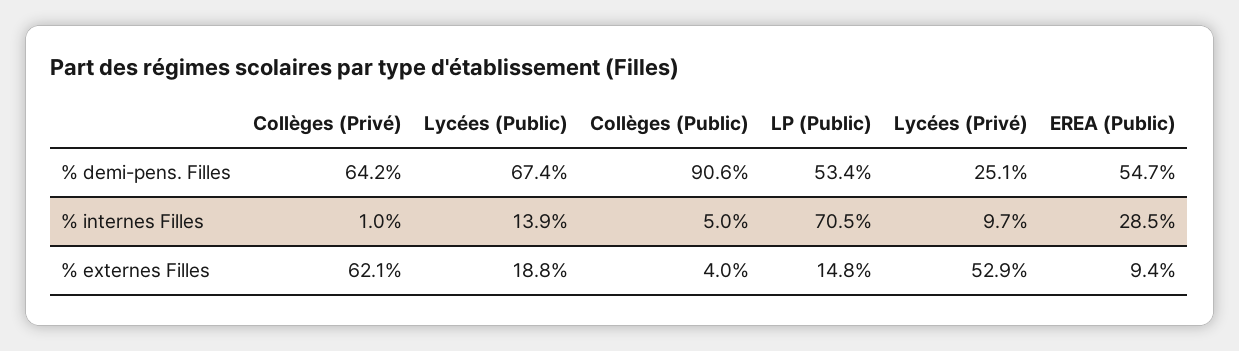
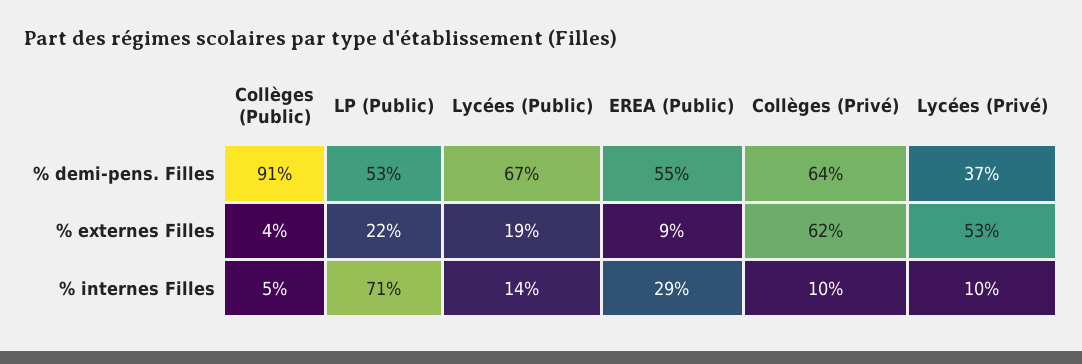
Lycées (Privé), % demi-pens. Filles: 25.1 -> 37
Collèges (Privé), % internes Filles: 1 -> 10
LP (Public), % externes Filles: 14.8 -> 22

